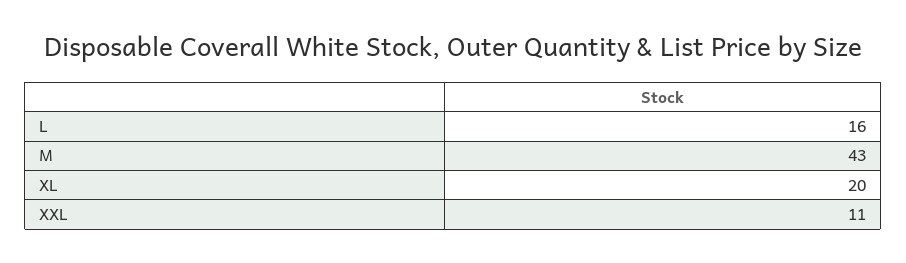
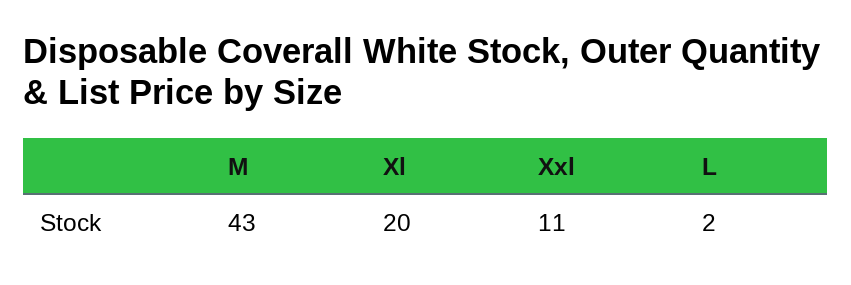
L: 16 -> 2

